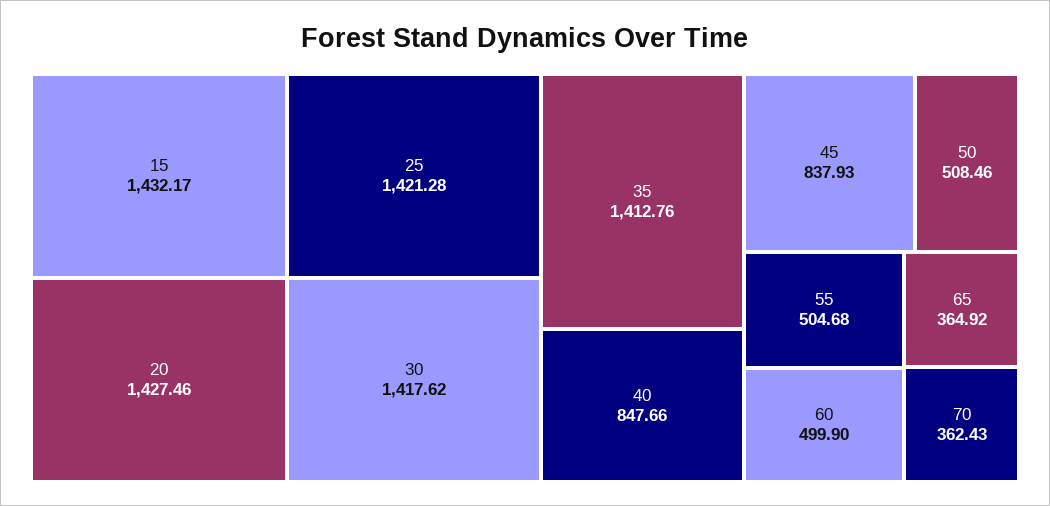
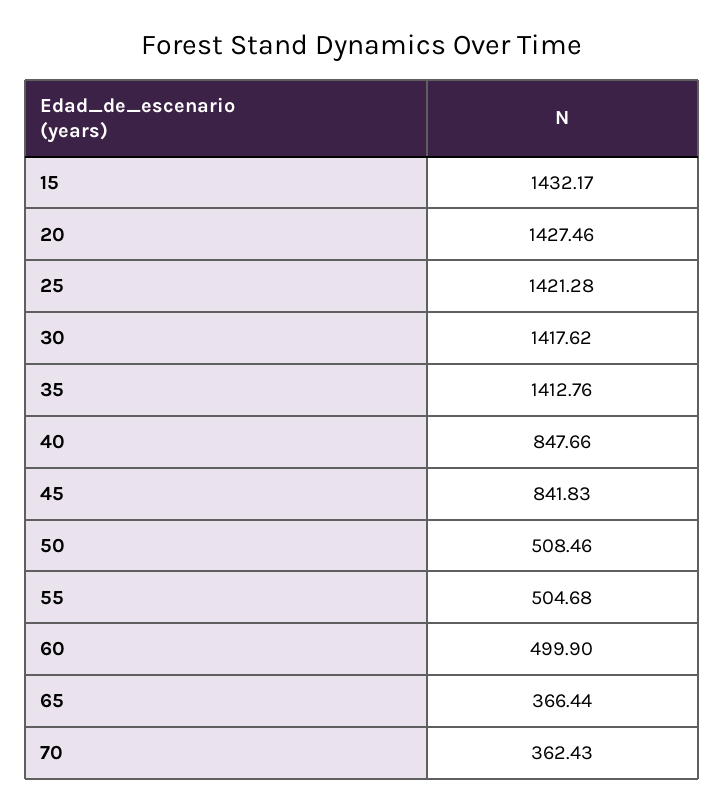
45: 837.93 -> 841.83
65: 364.92 -> 366.44

